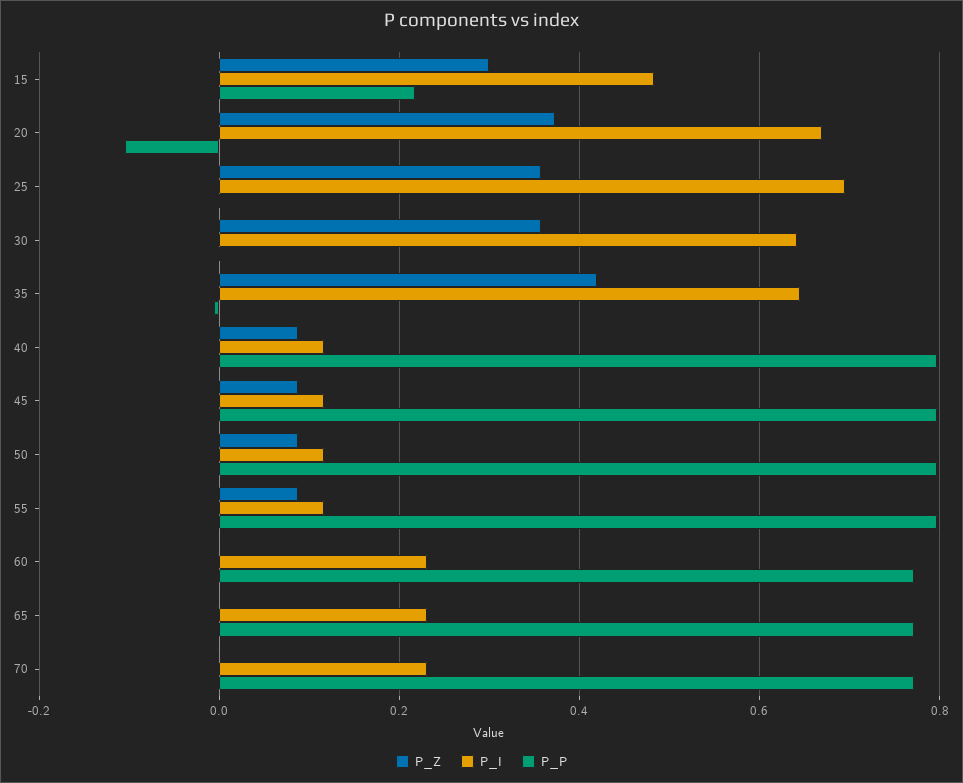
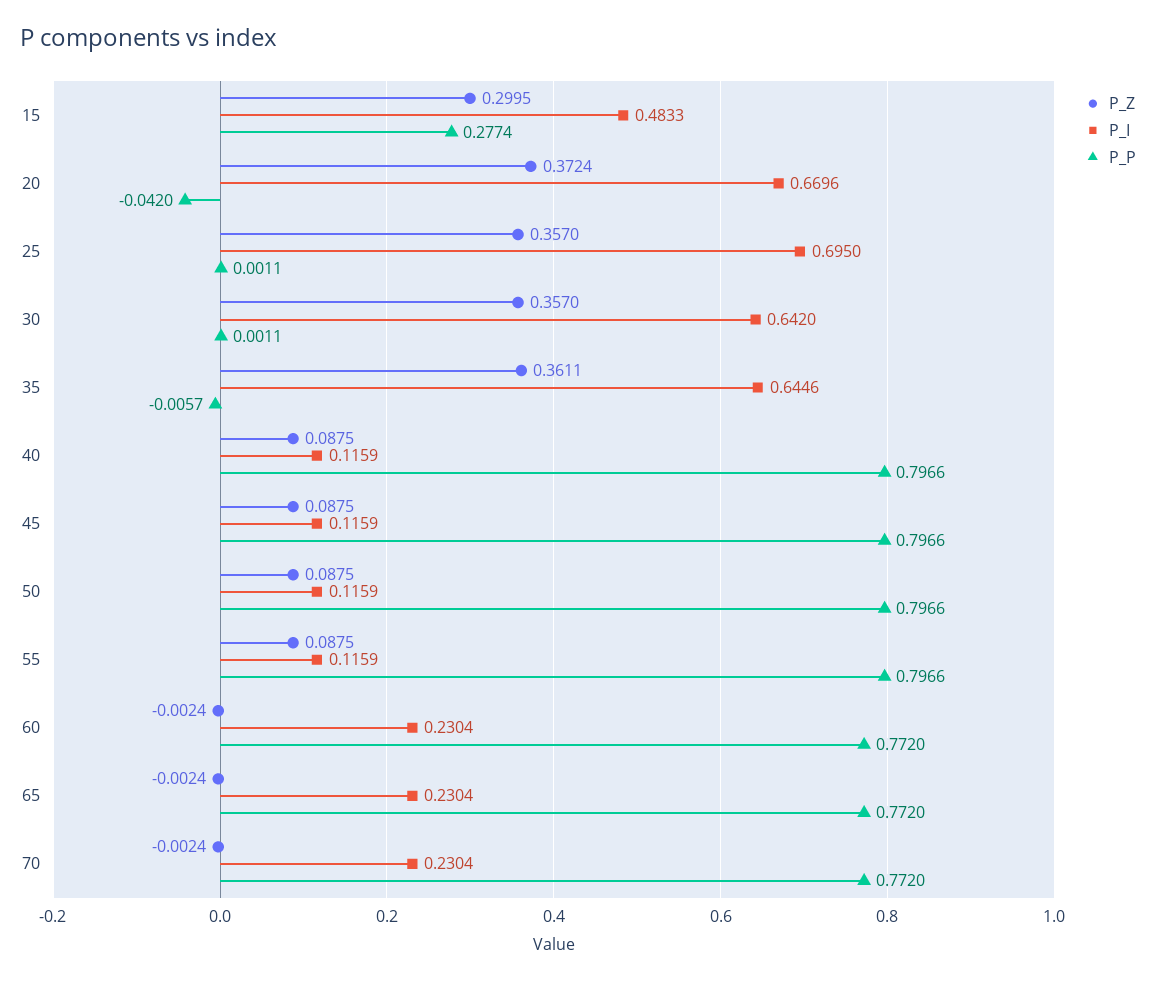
P_P, 15: 0.22 -> 0.2774
P_P, 20: -0.1 -> -0.042
P_Z, 35: 0.42 -> 0.3611

